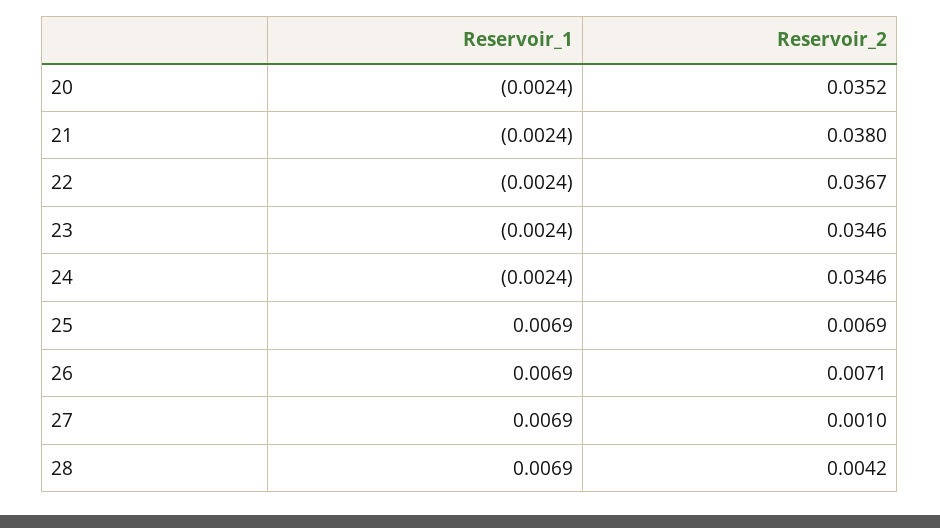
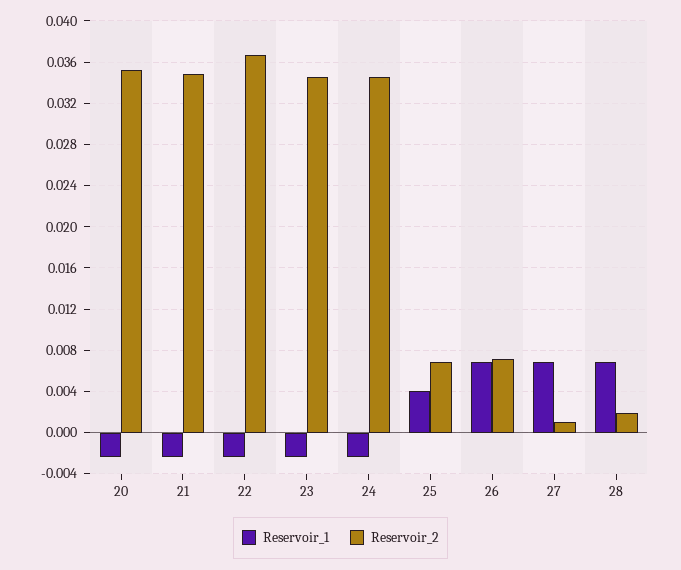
Reservoir_2, 21: 0.038 -> 0.035
Reservoir_1, 25: 0.0069 -> 0.004
Reservoir_2, 28: 0.0042 -> 0.002

